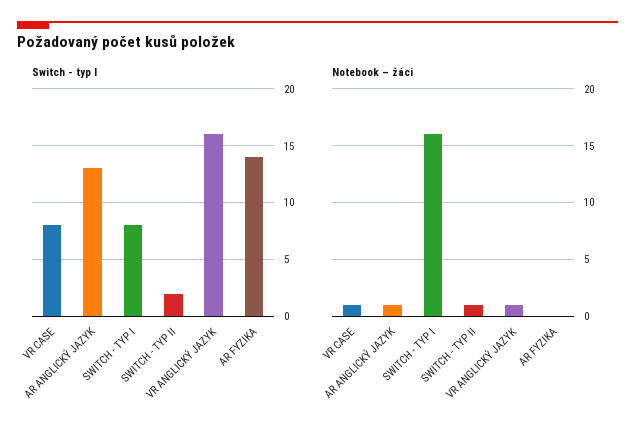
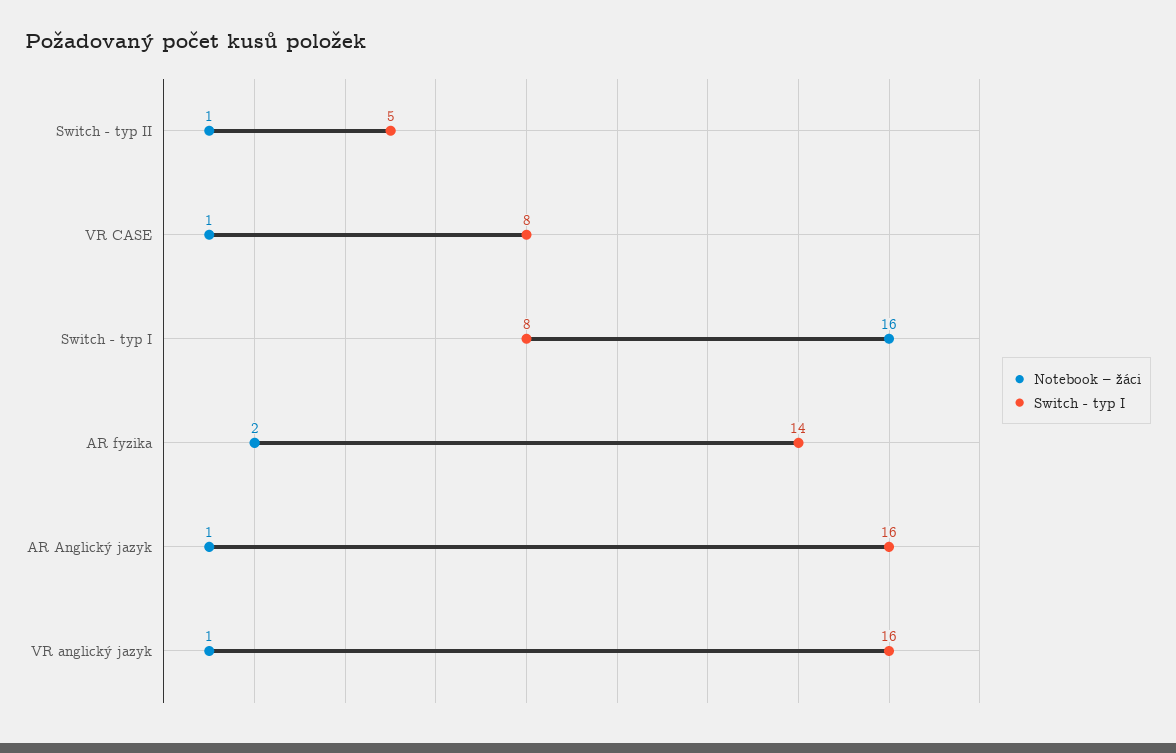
Switch - typ I, AR ANGLICKÝ JAZYK: 13 -> 16
Switch - typ I, SWITCH - TYP II: 2 -> 5
Notebook – žáci, AR FYZIKA: 0 -> 2

